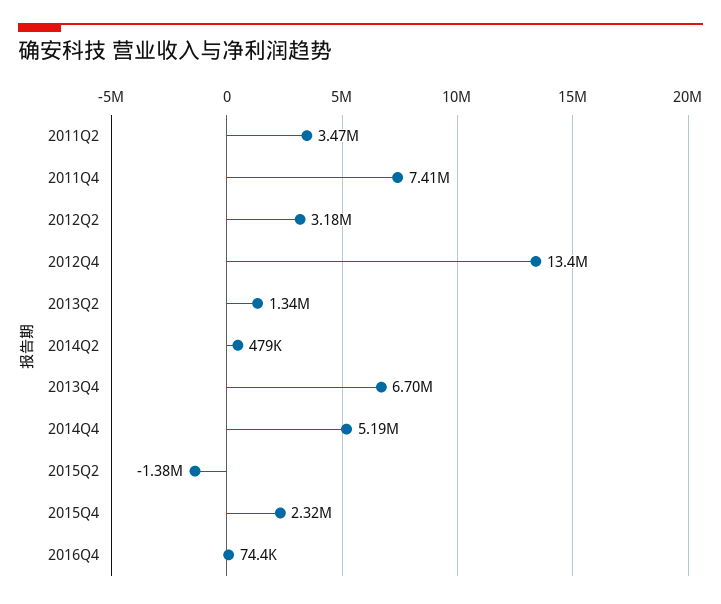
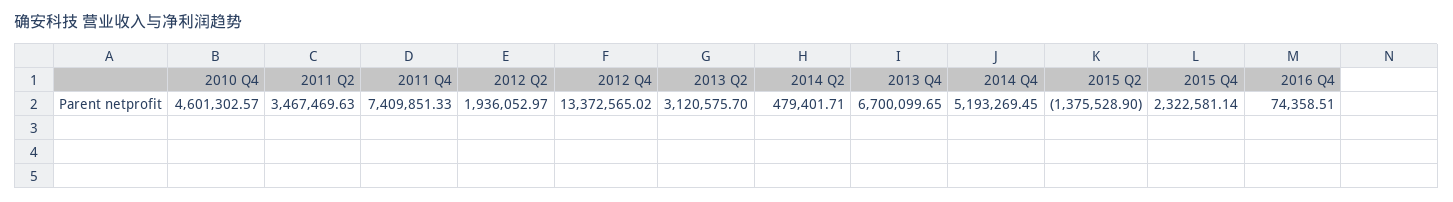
2012Q2: 3180000 -> 1936052.97
2013Q2: 1340000 -> 3120575.7
2010 Q4: none -> 4601302.57

